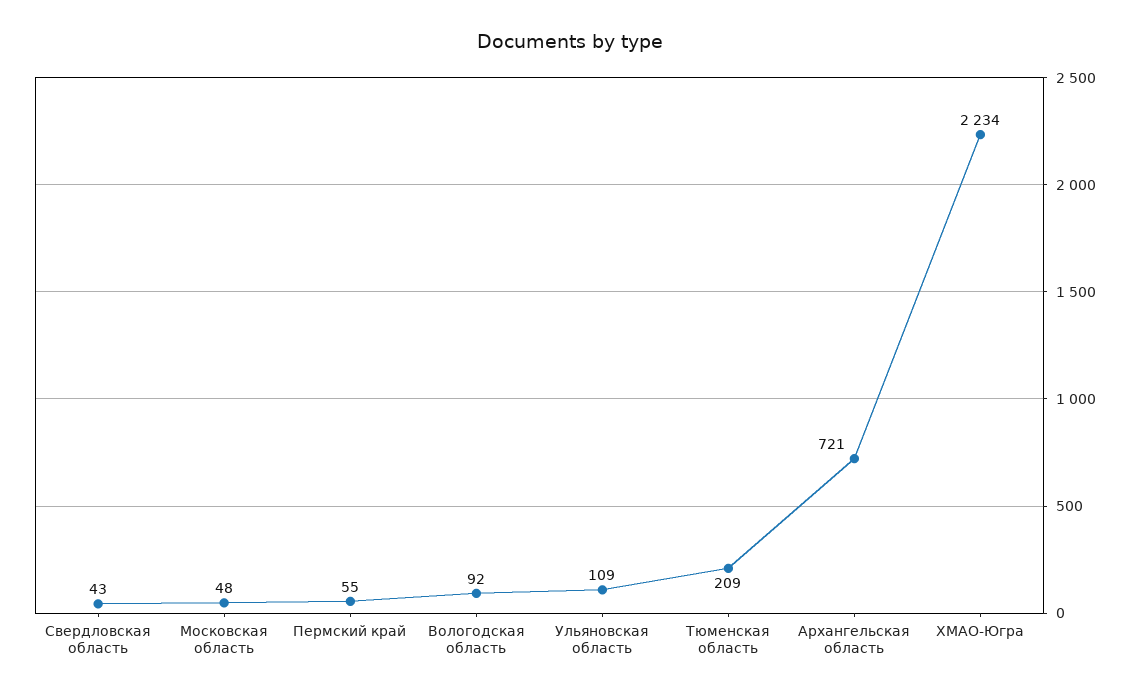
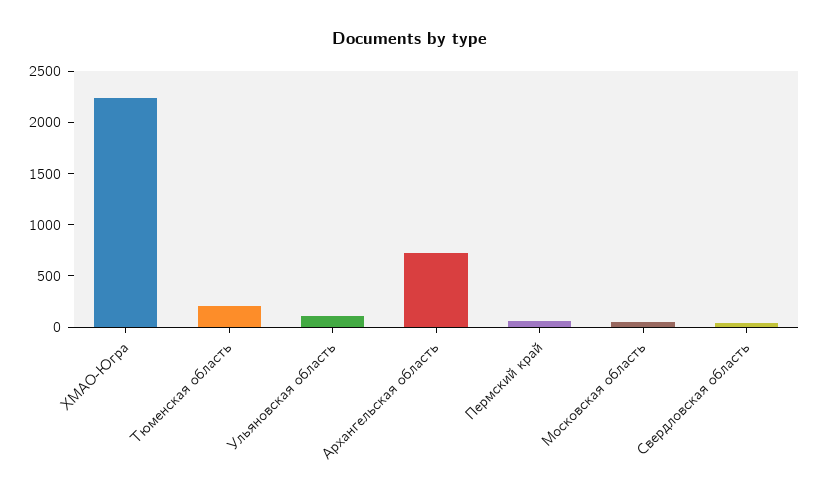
Вологодская область: 92 -> none

